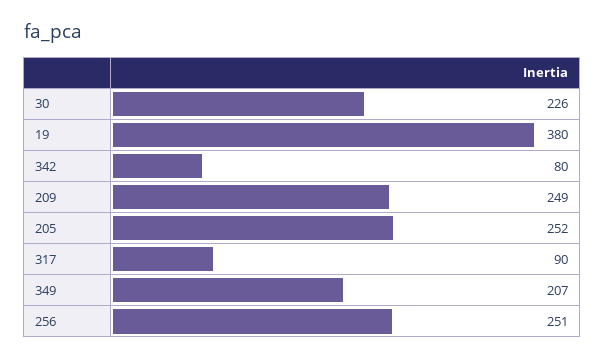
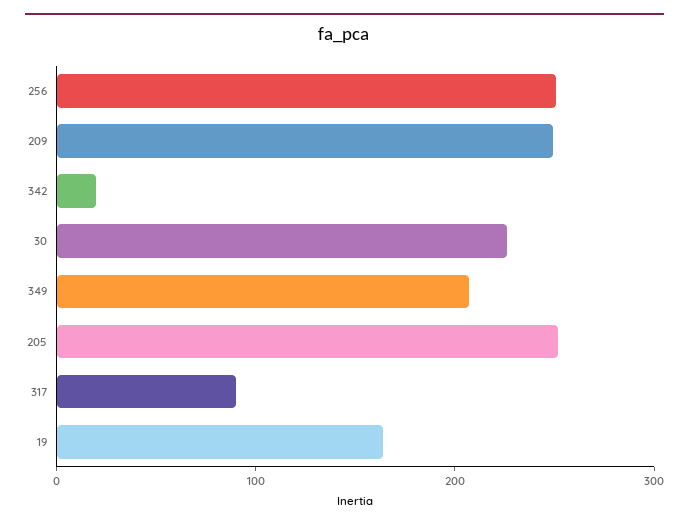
19: 380 -> 160
342: 80 -> 20

